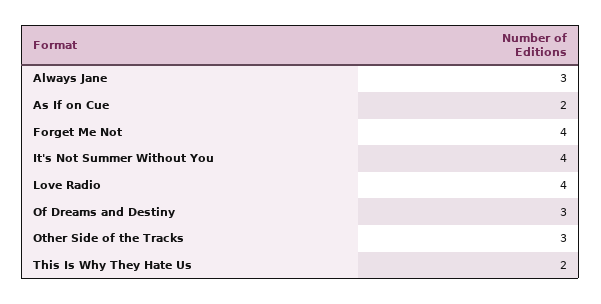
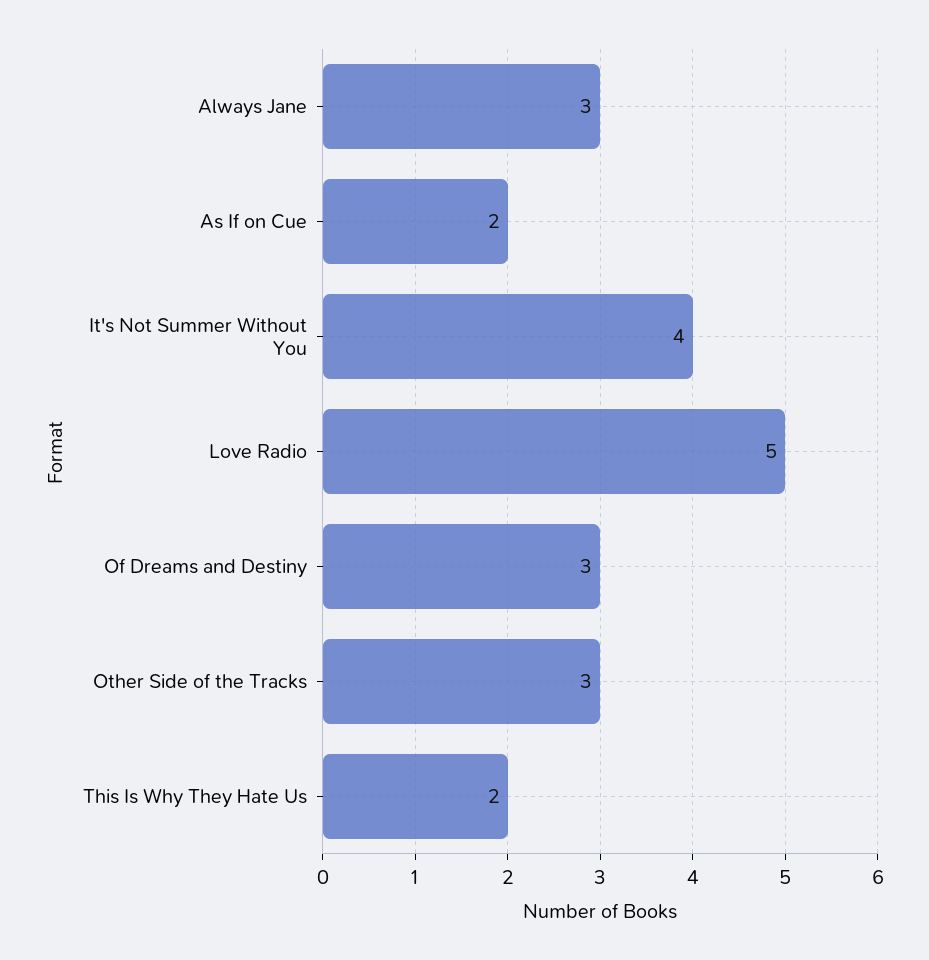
Forget Me Not: 4 -> none
Love Radio: 4 -> 5

